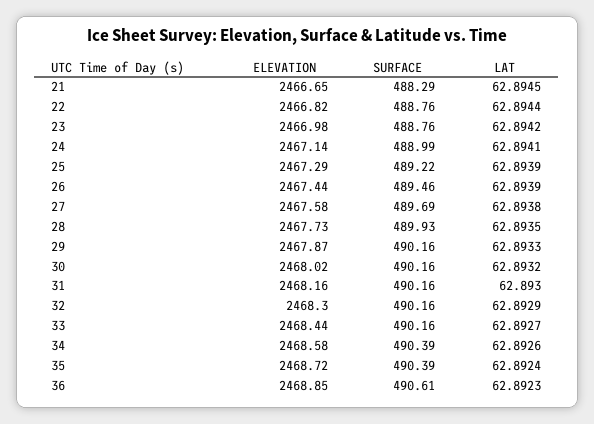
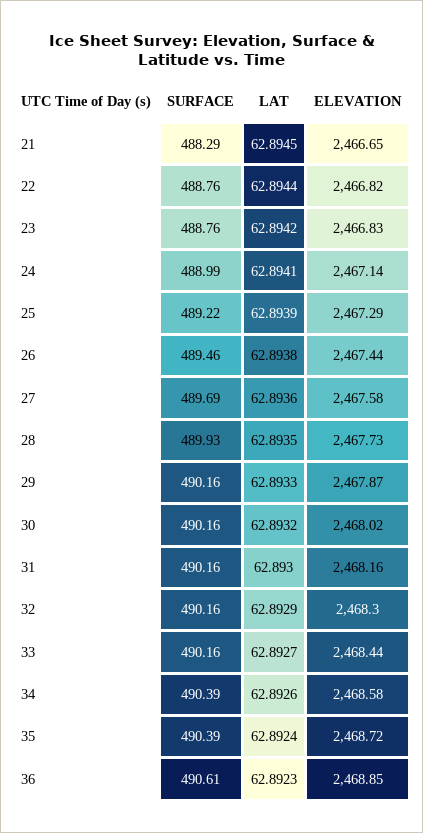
ELEVATION, 23: 2466.98 -> 2466.83
LAT, 26: 62.8939 -> 62.8938
LAT, 27: 62.8938 -> 62.8936

